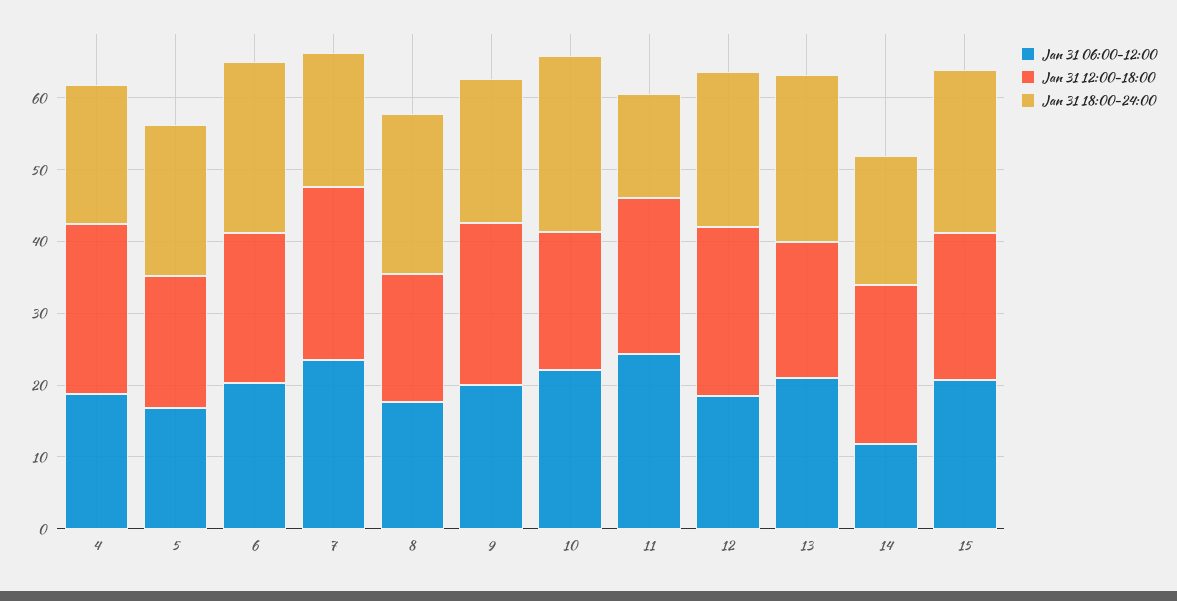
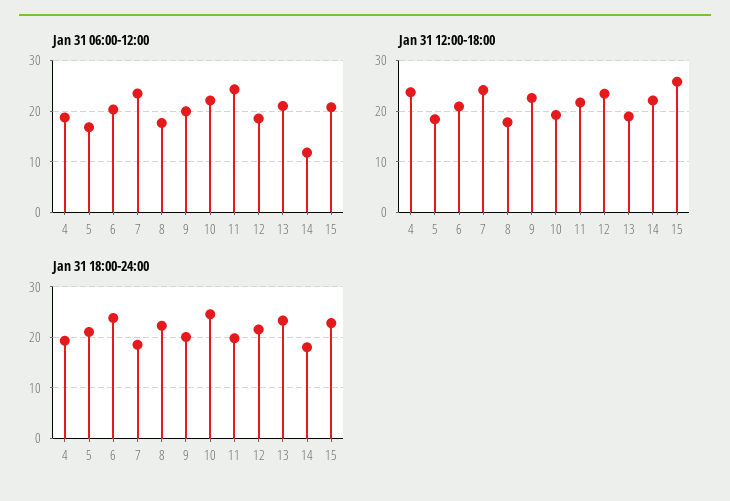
Jan 31 18:00-24:00, 11: 14 -> 20
Jan 31 12:00-18:00, 15: 20 -> 26

